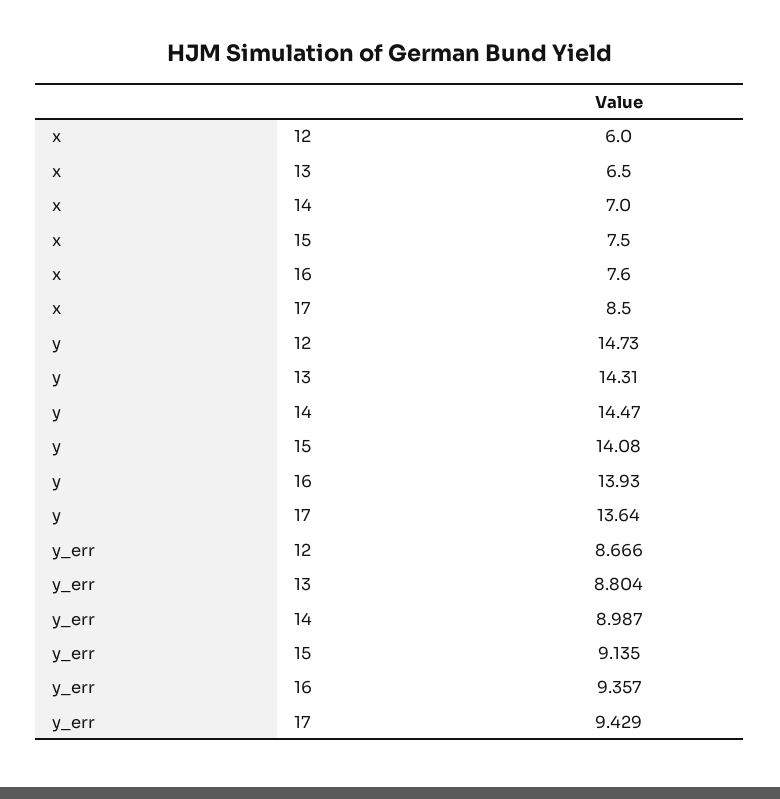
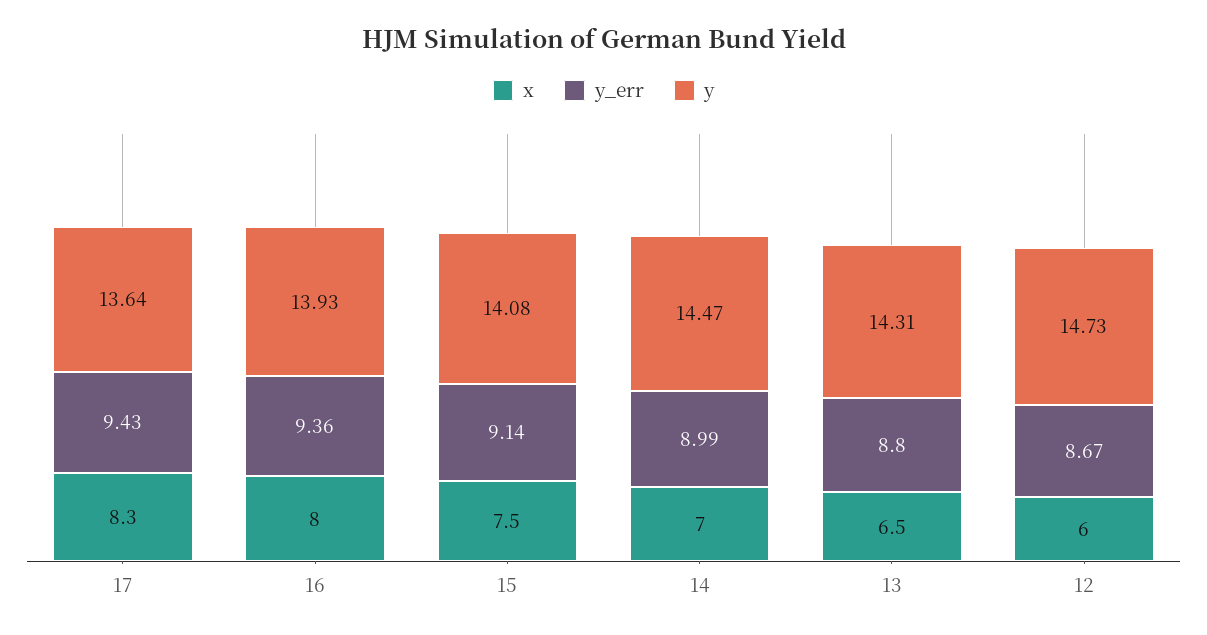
x, 16: 7.6 -> 8
x, 17: 8.5 -> 8.3

